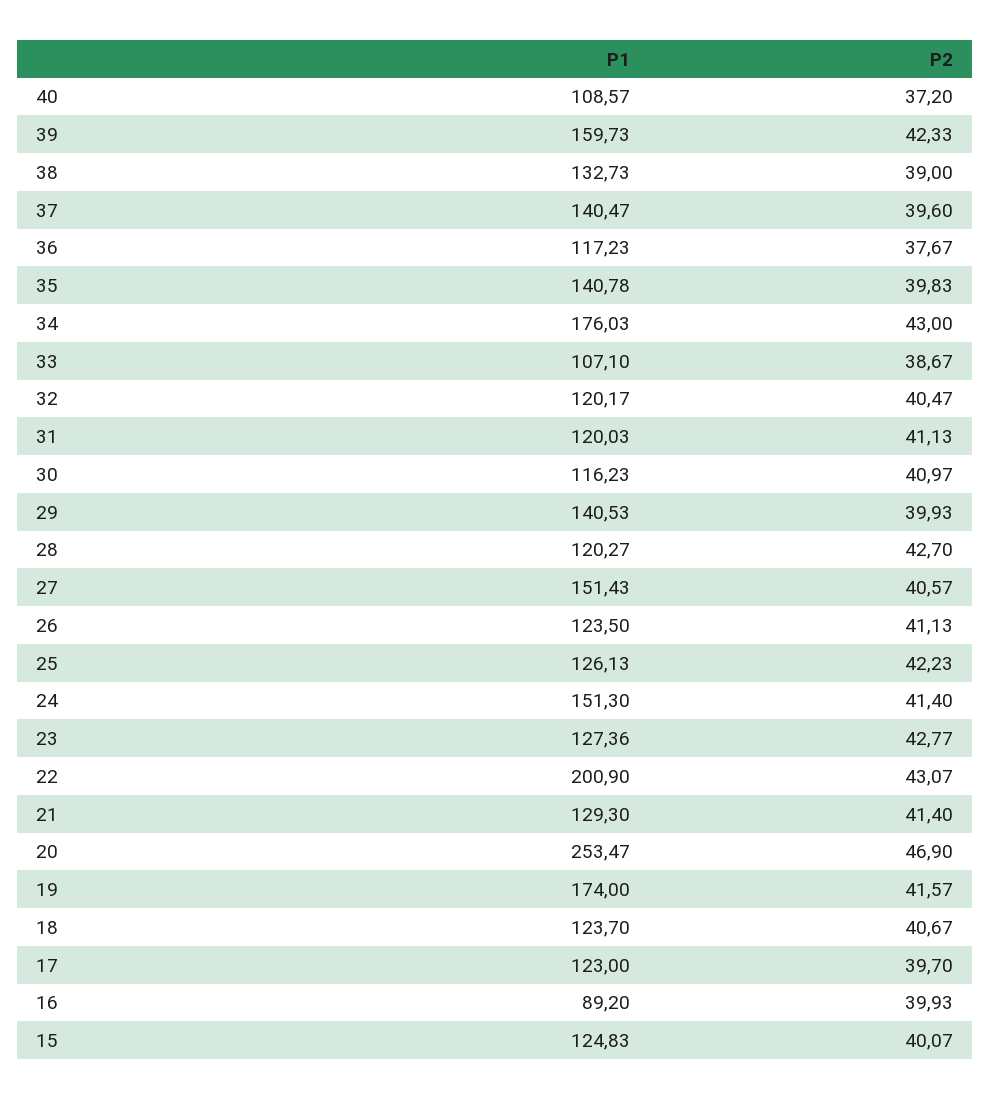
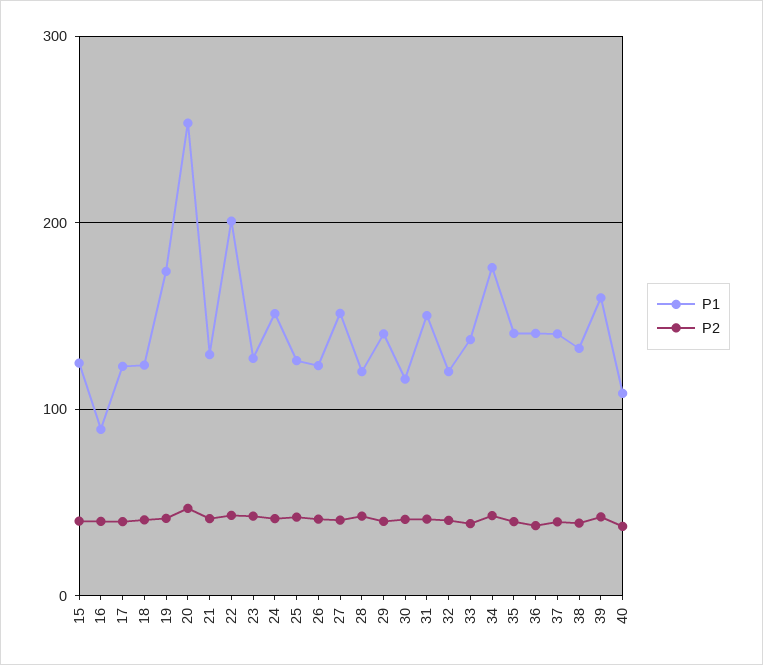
P1, 36: 117.23 -> 140
P1, 33: 107.1 -> 140
P1, 31: 120.03 -> 150

